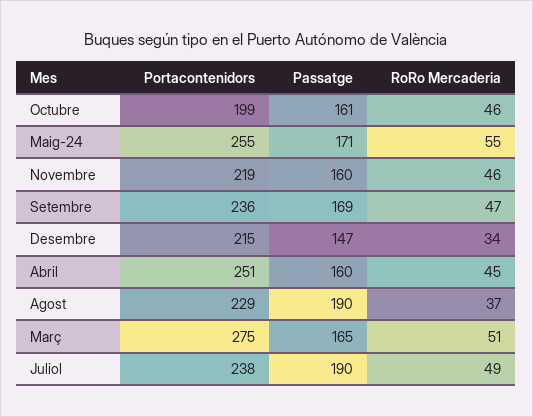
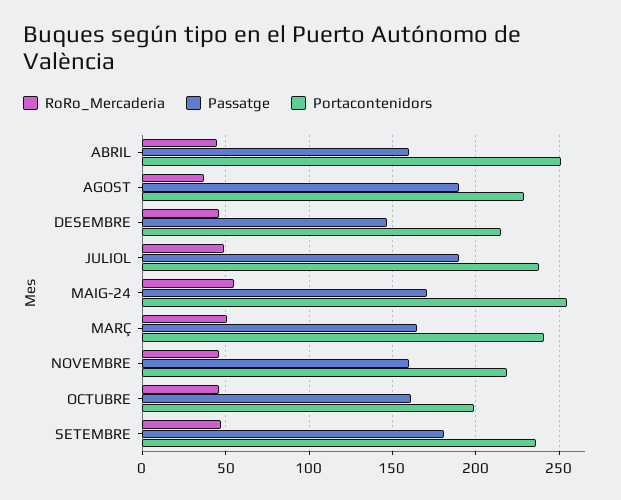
Passatge, Setembre: 169 -> 180
RoRo Mercaderia, Desembre: 34 -> 45
Portacontenidors, Març: 275 -> 240

